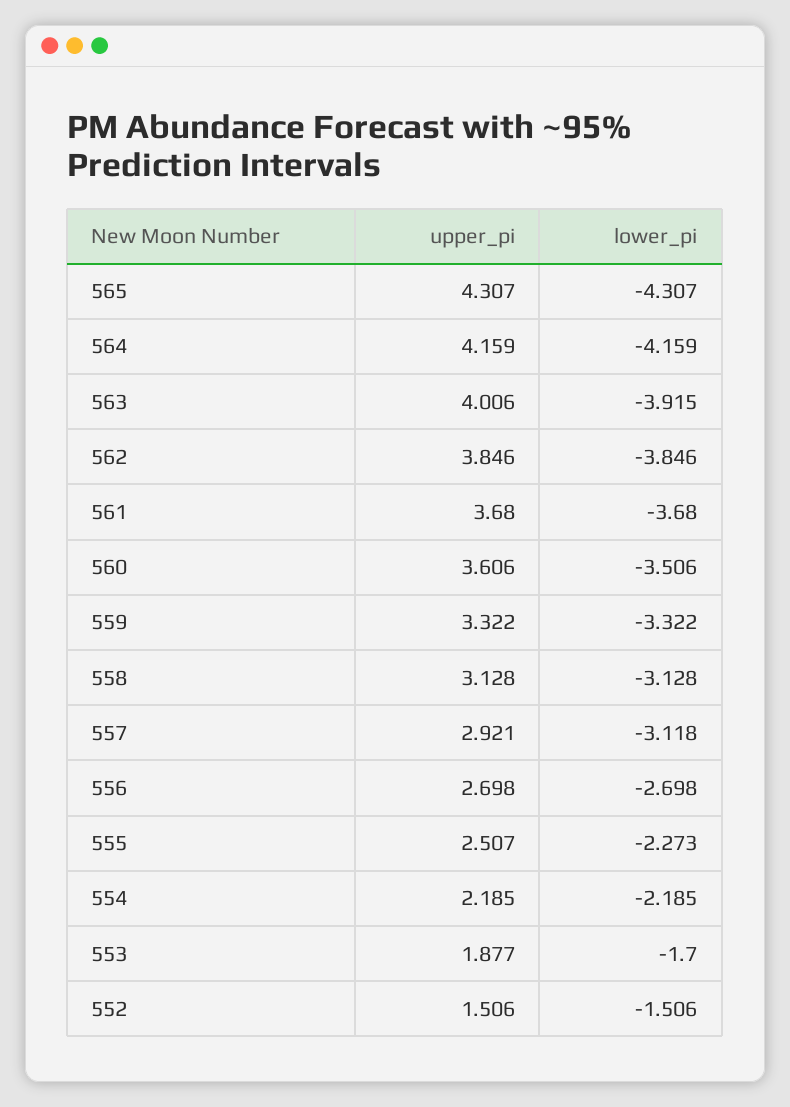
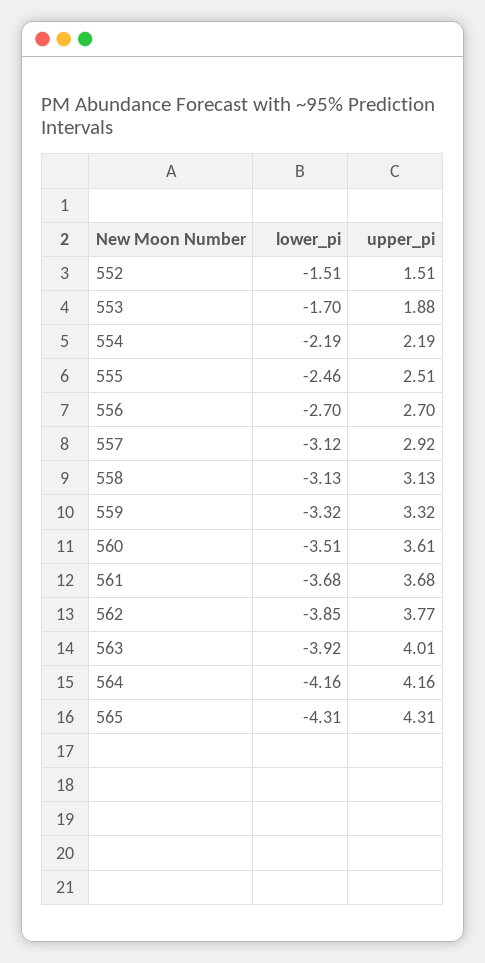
upper_pi, 562: 3.846 -> 3.77
lower_pi, 555: -2.273 -> -2.46

